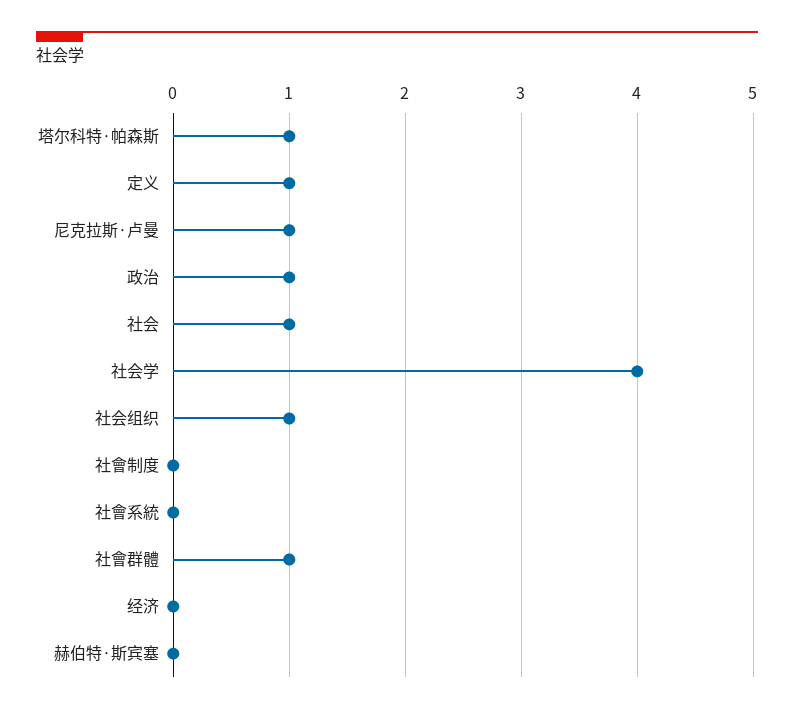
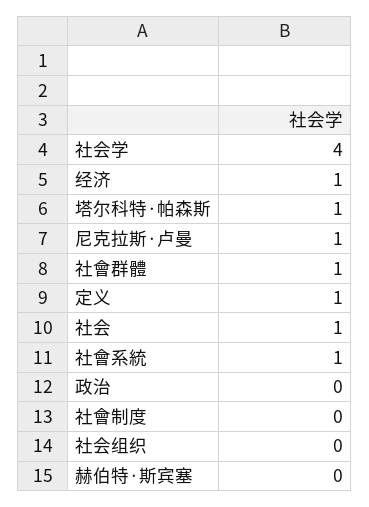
政治: 1 -> 0
社会组织: 1 -> 0
社會系統: 0 -> 1
经济: 0 -> 1

